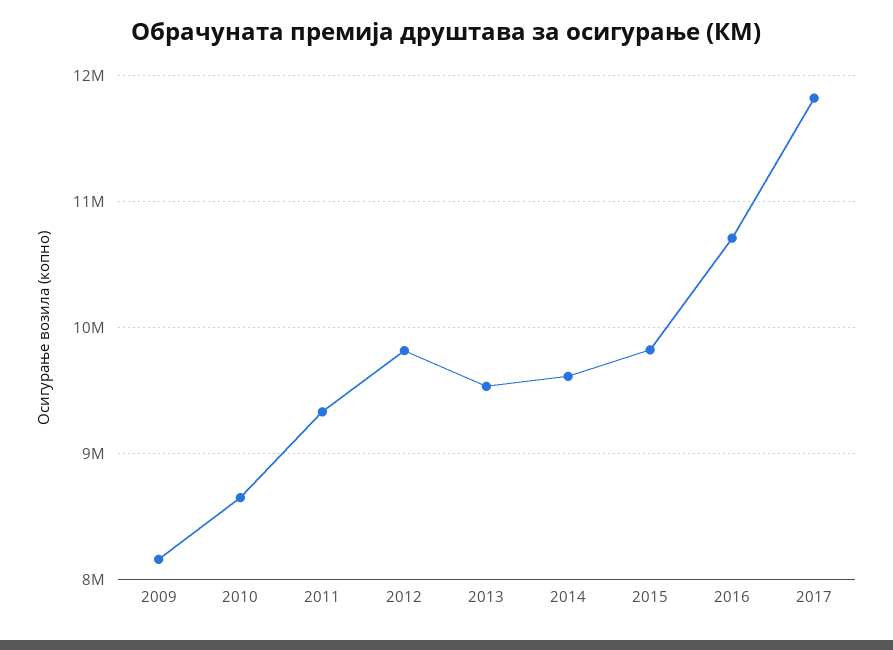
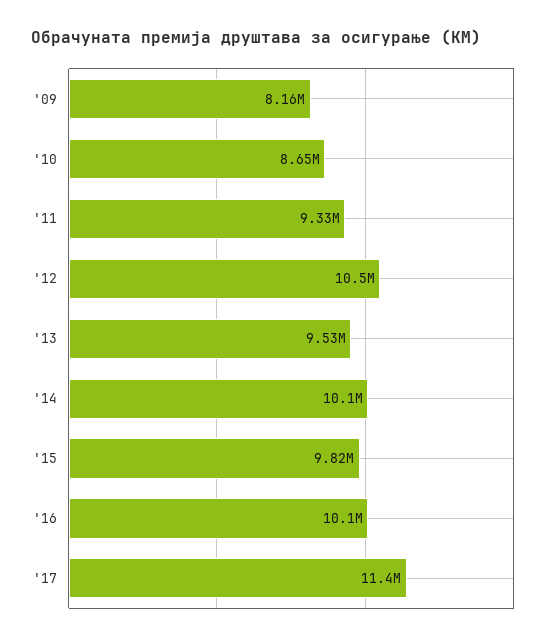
2012: 9800000 -> 10500000
2014: 9600000 -> 10100000
2016: 10700000 -> 10100000
2017: 11800000 -> 11400000

